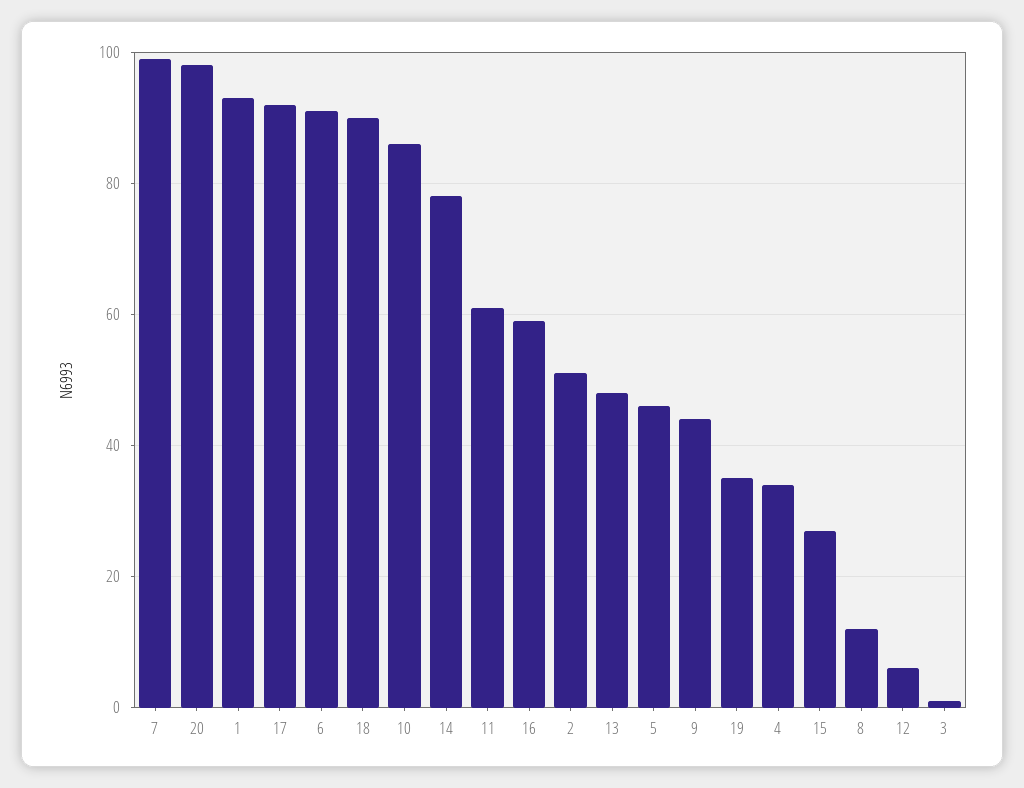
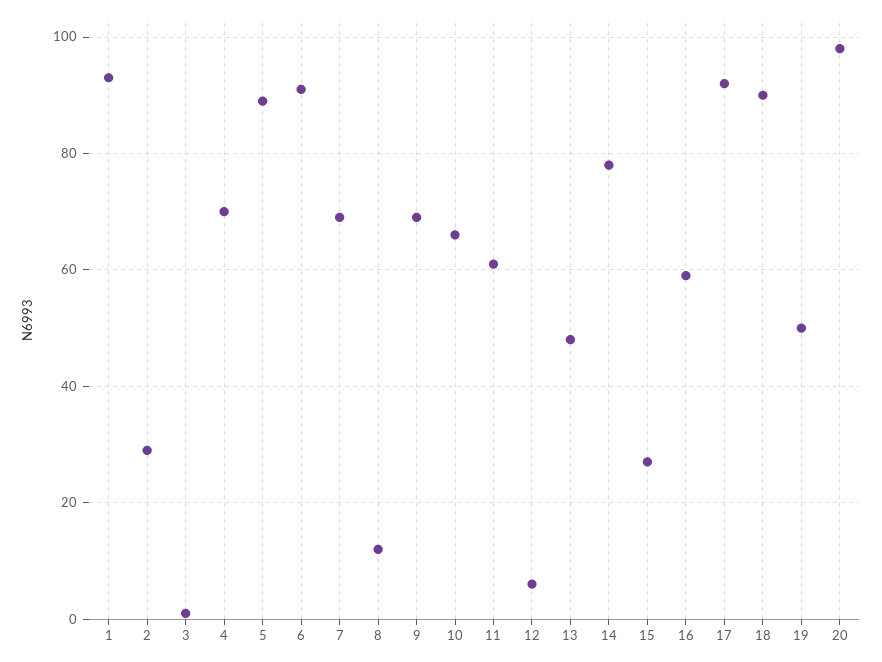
7: 100 -> 70
10: 85 -> 65
2: 50 -> 30
5: 45 -> 90
9: 45 -> 70
19: 35 -> 50
4: 35 -> 70

